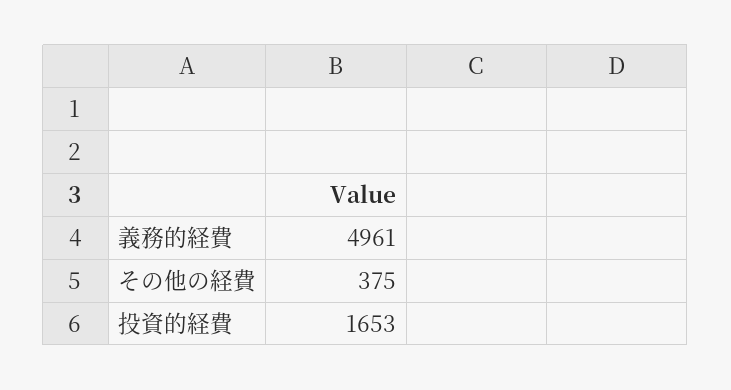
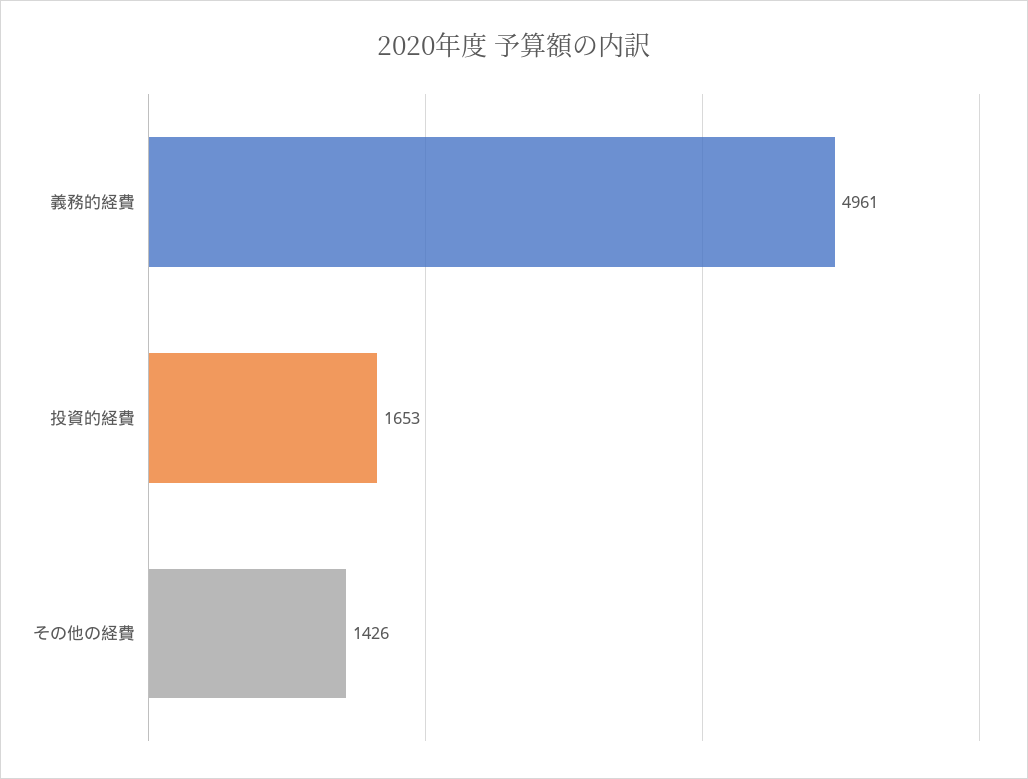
その他の経費: 375 -> 1426

